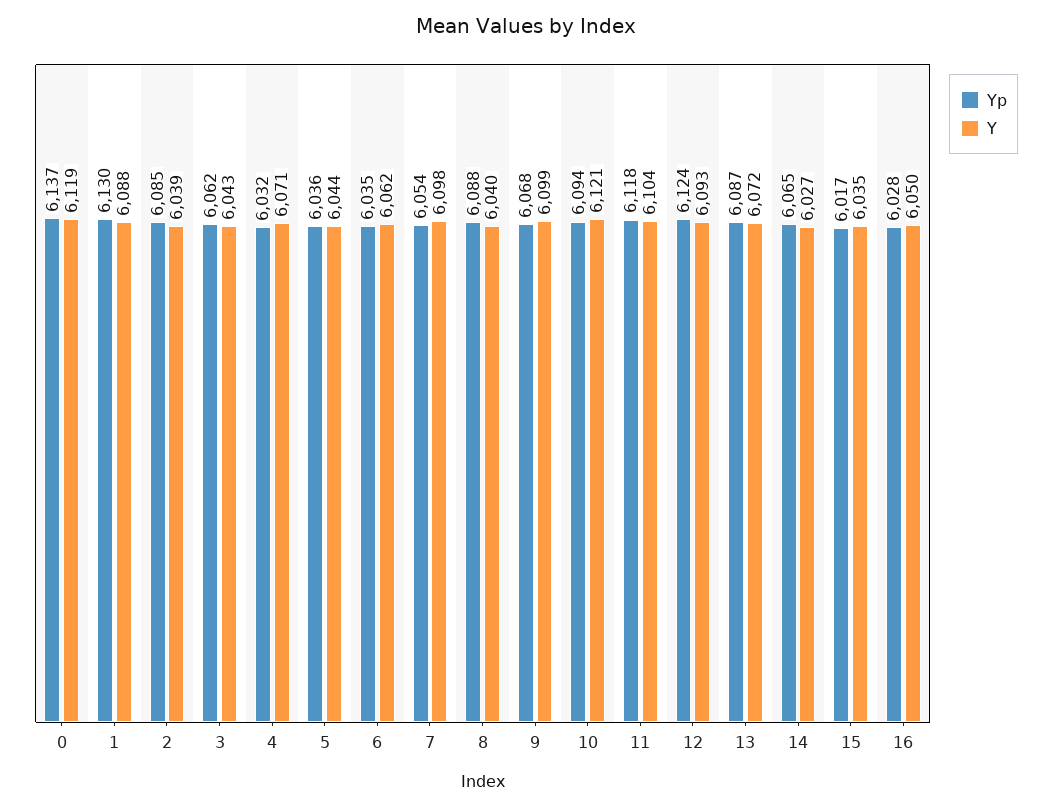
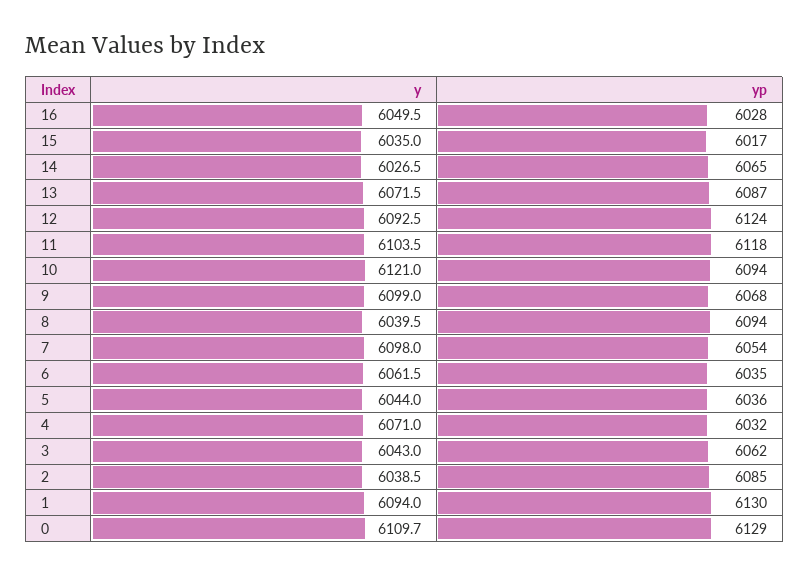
Yp, 0: 6137 -> 6129
Y, 0: 6119 -> 6109.7
Y, 1: 6088 -> 6094
Yp, 8: 6088 -> 6094

